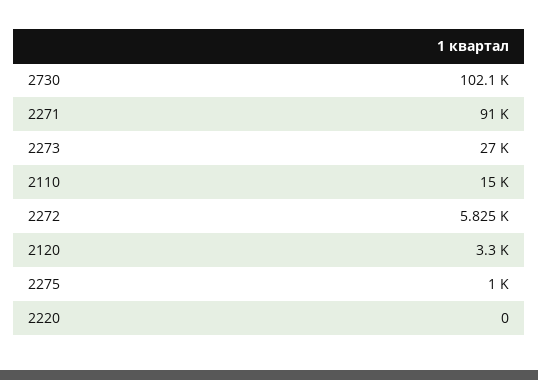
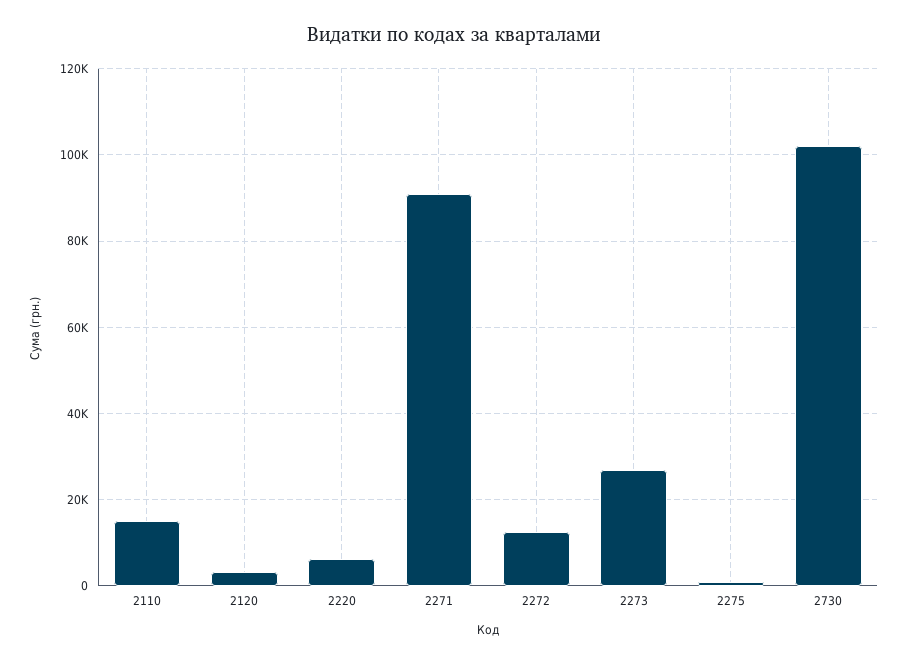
2272: 5825 -> 12000
2220: 0 -> 6000

